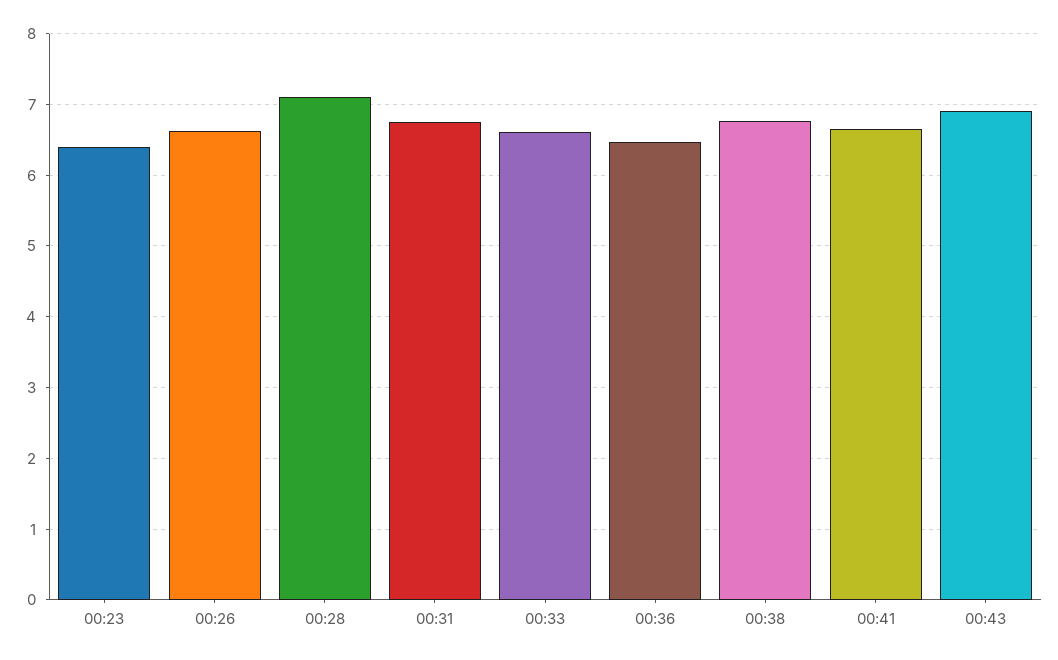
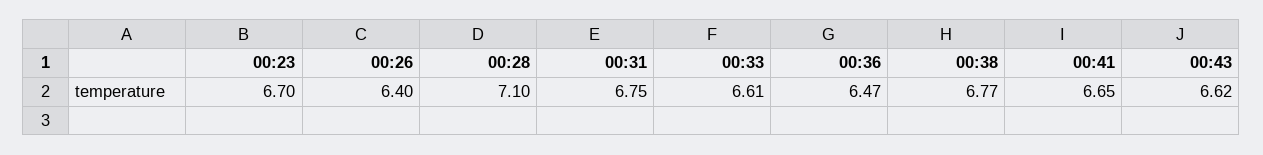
00:23: 6.4 -> 6.7
00:26: 6.6 -> 6.4
00:43: 6.9 -> 6.62

